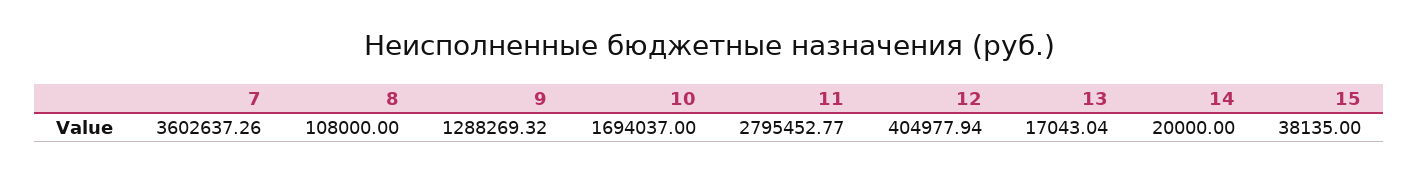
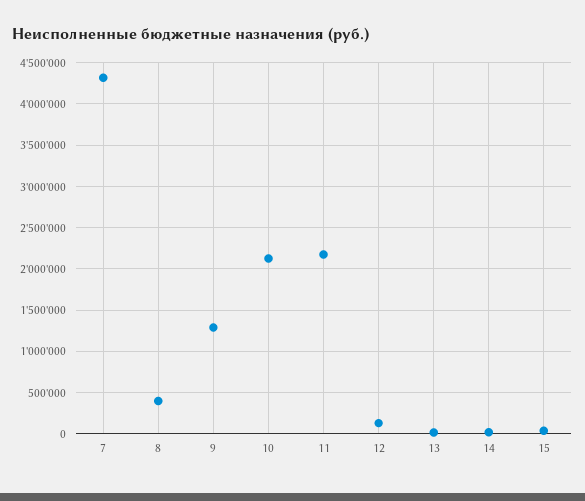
7: 3602637.26 -> 4300000
8: 108000 -> 400000
10: 1694037 -> 2100000
11: 2795452.77 -> 2200000
12: 404977.94 -> 100000

